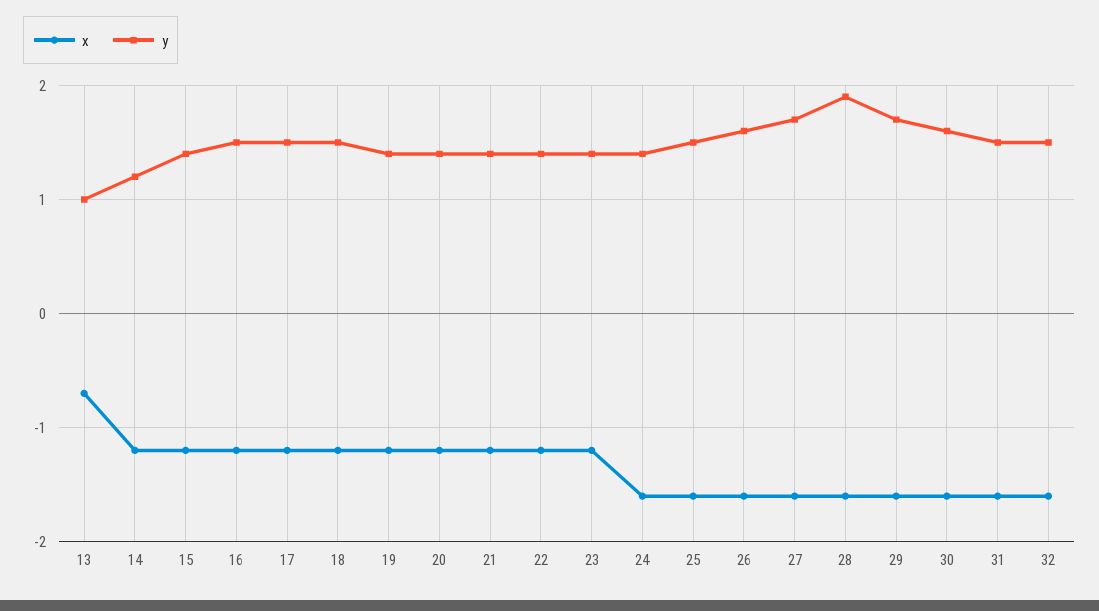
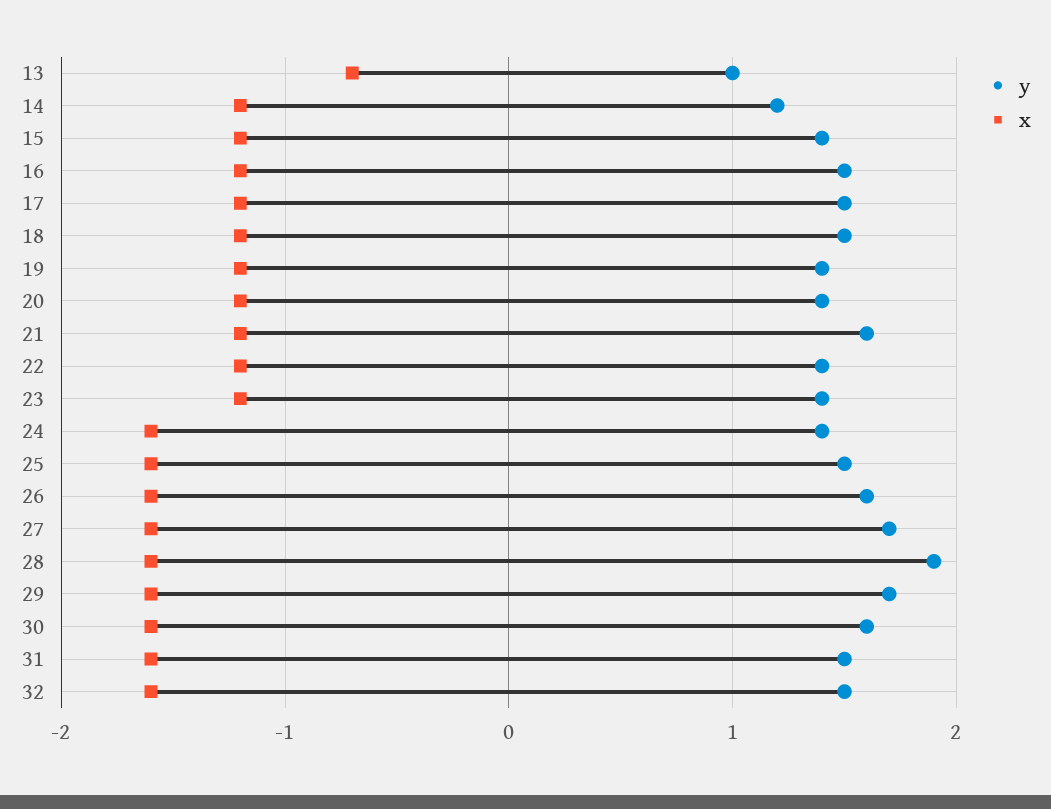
y, 21: 1.4 -> 1.6

